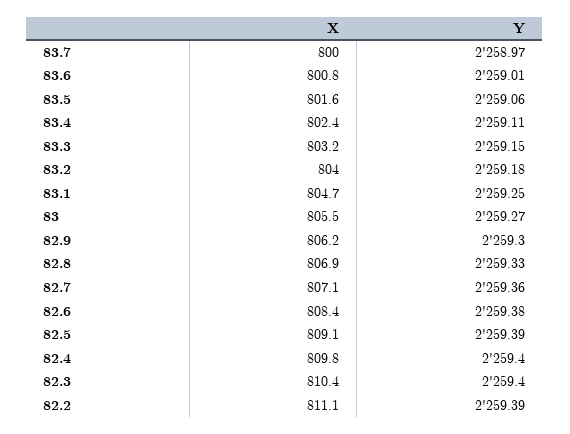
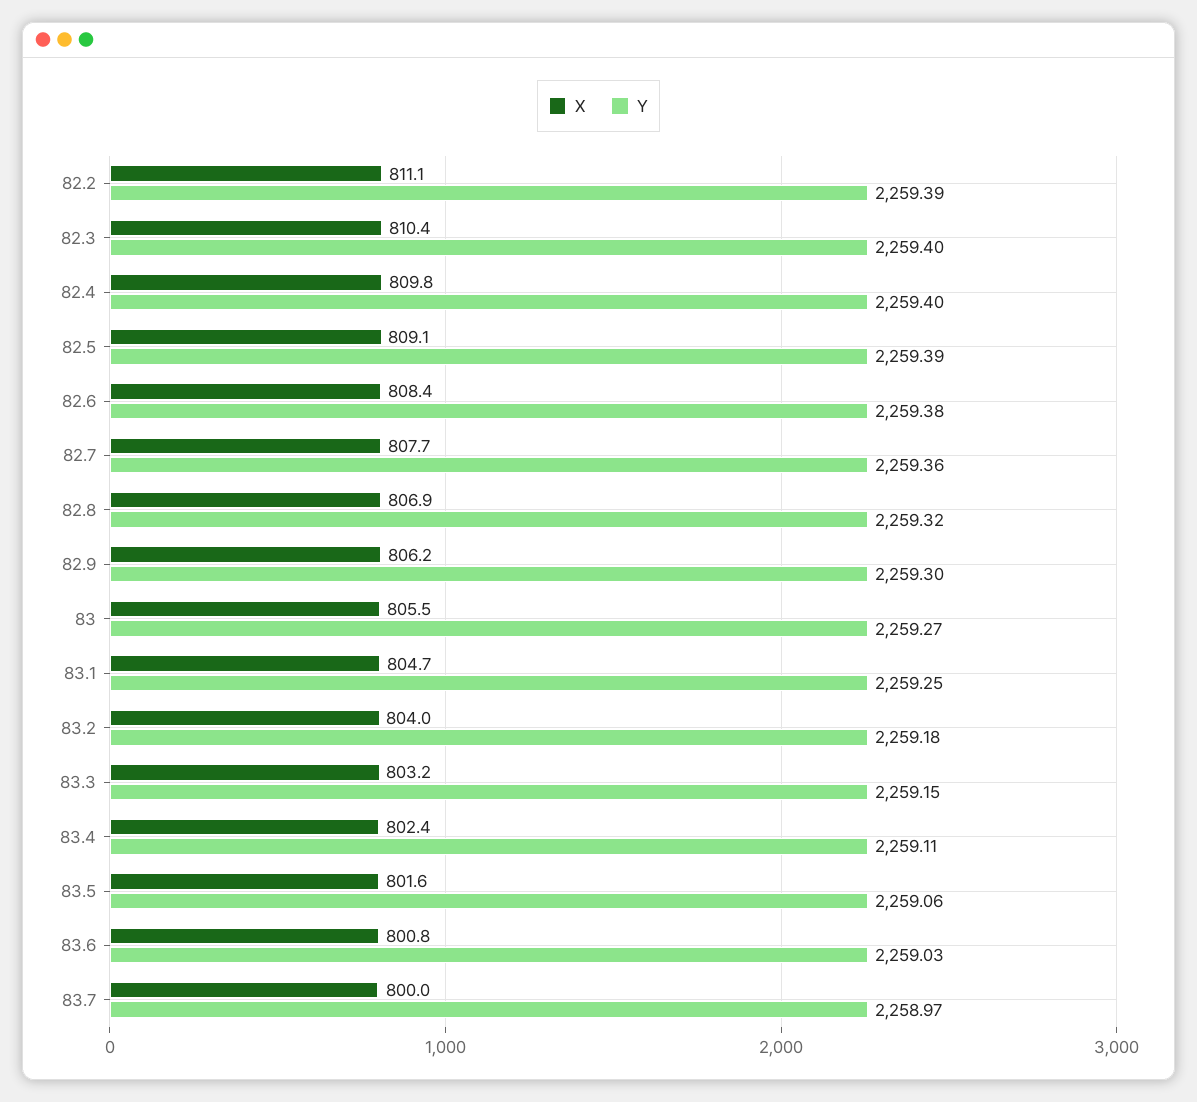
Y, 83.6: 2259.01 -> 2259.03
Y, 82.8: 2259.33 -> 2259.32
X, 82.7: 807.1 -> 807.7

